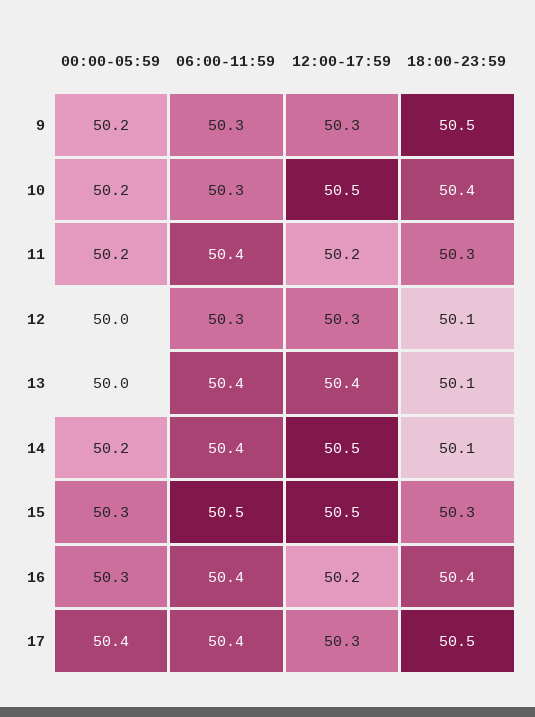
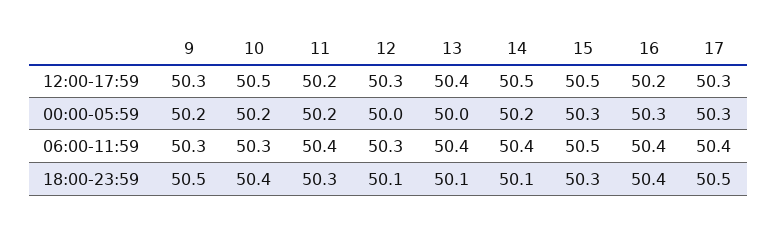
00:00-05:59, 17: 50.4 -> 50.3

